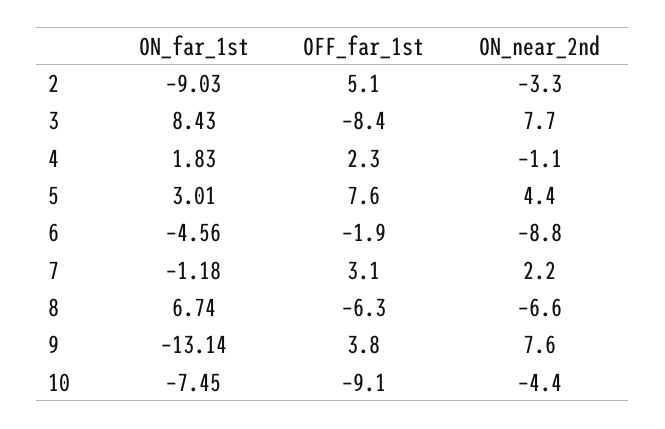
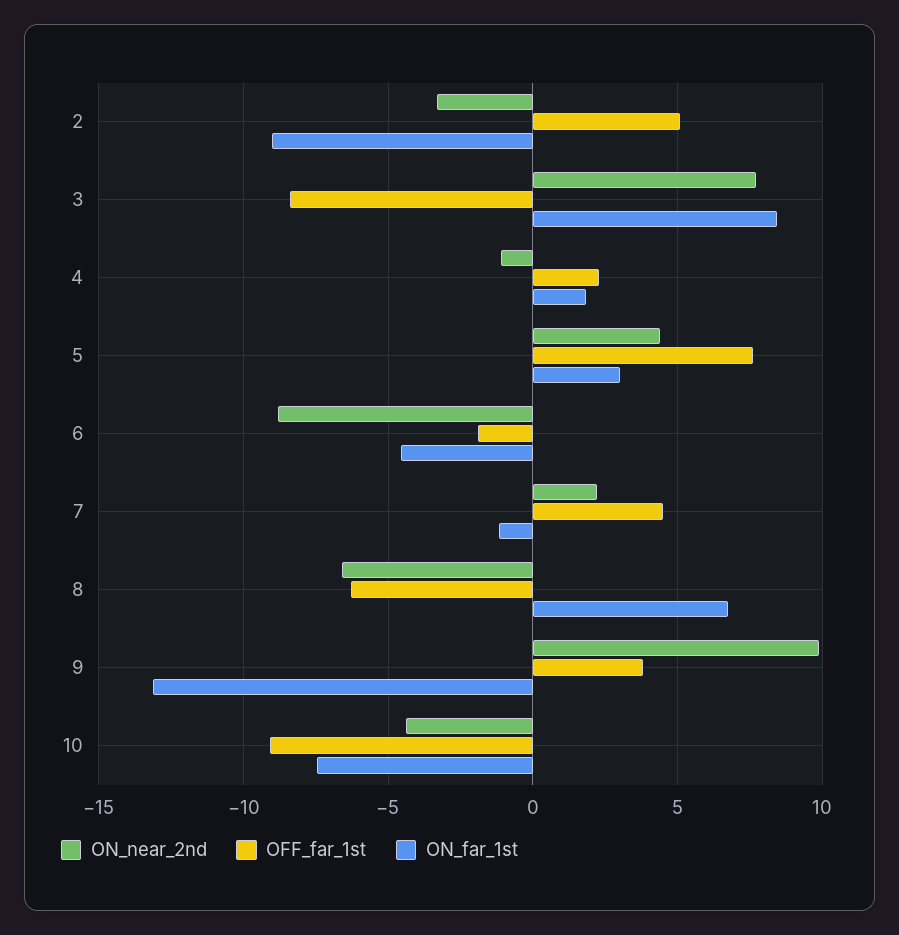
OFF_far_1st, 7: 3.1 -> 4.5
ON_near_2nd, 9: 7.6 -> 10

